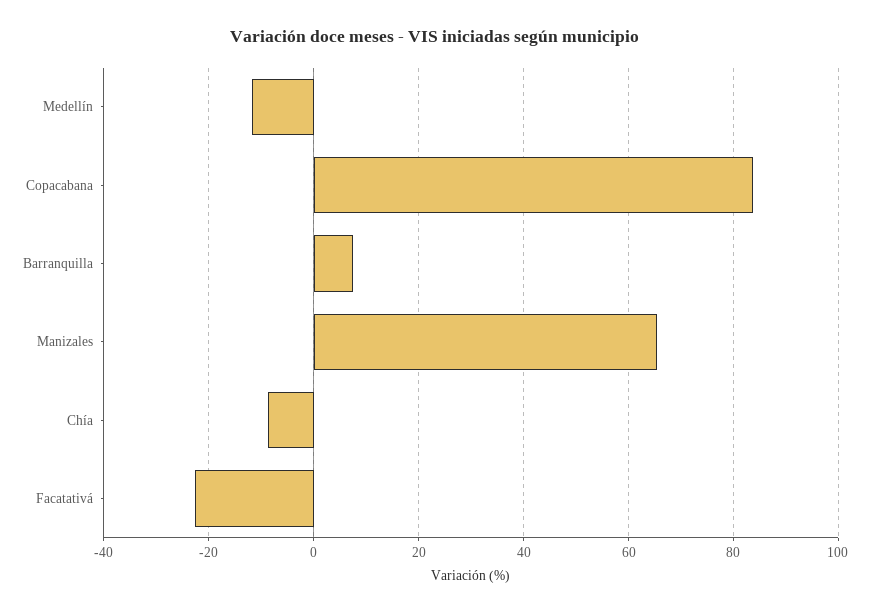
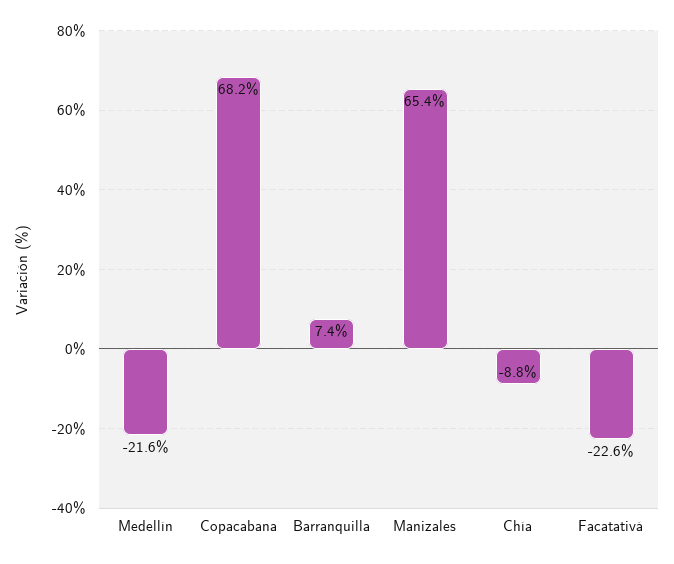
Medellín: -12 -> -21.6
Copacabana: 84 -> 68.2

